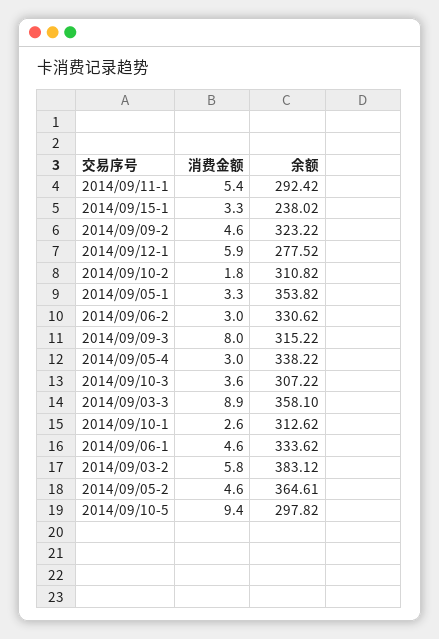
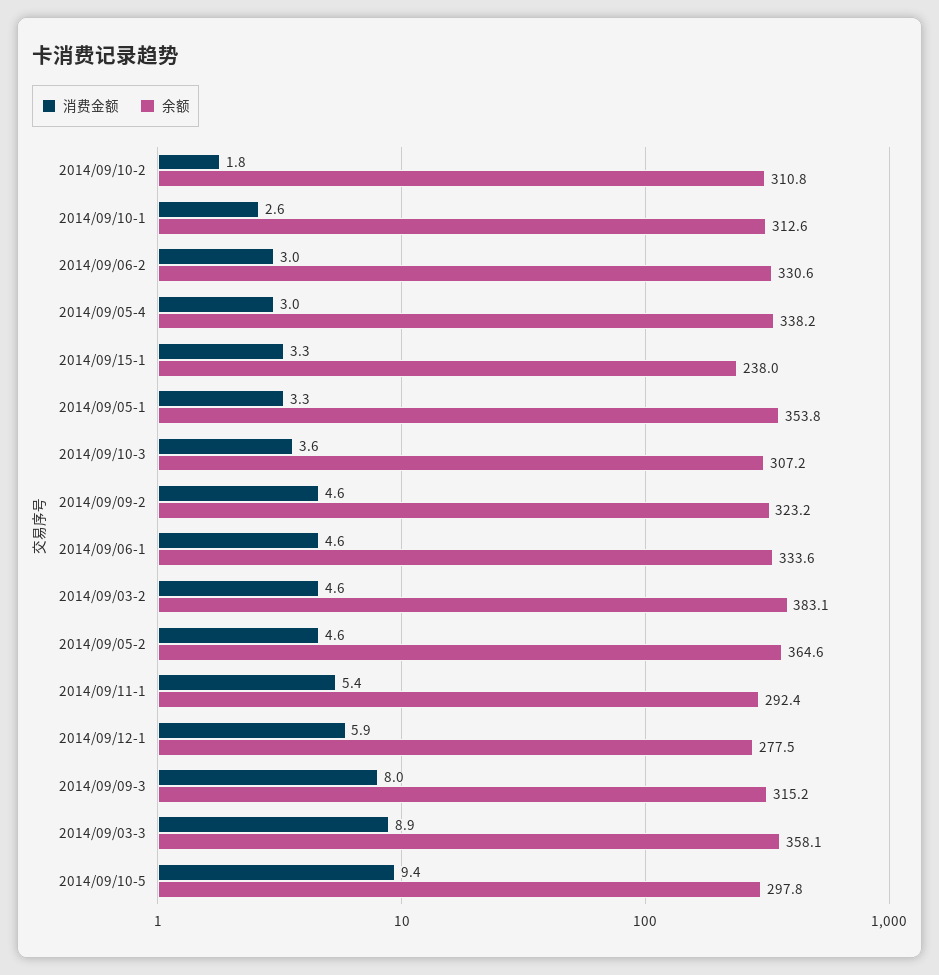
消费金额, 2014/09/03-2: 5.8 -> 4.6

